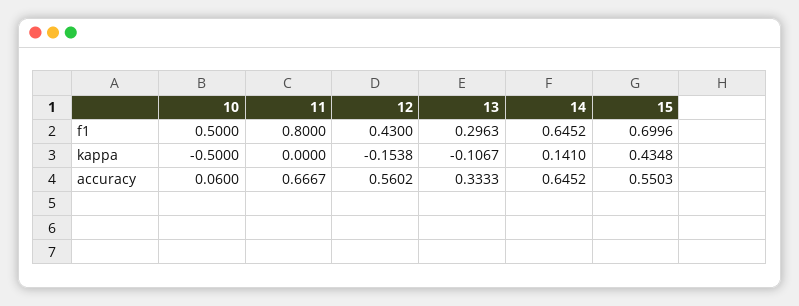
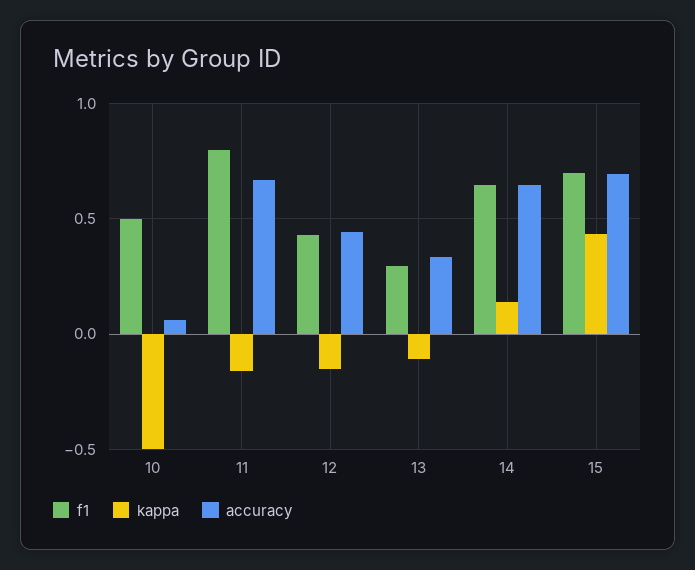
kappa, 11: 0 -> -0.15
accuracy, 12: 0.5602 -> 0.45
accuracy, 15: 0.5503 -> 0.7

